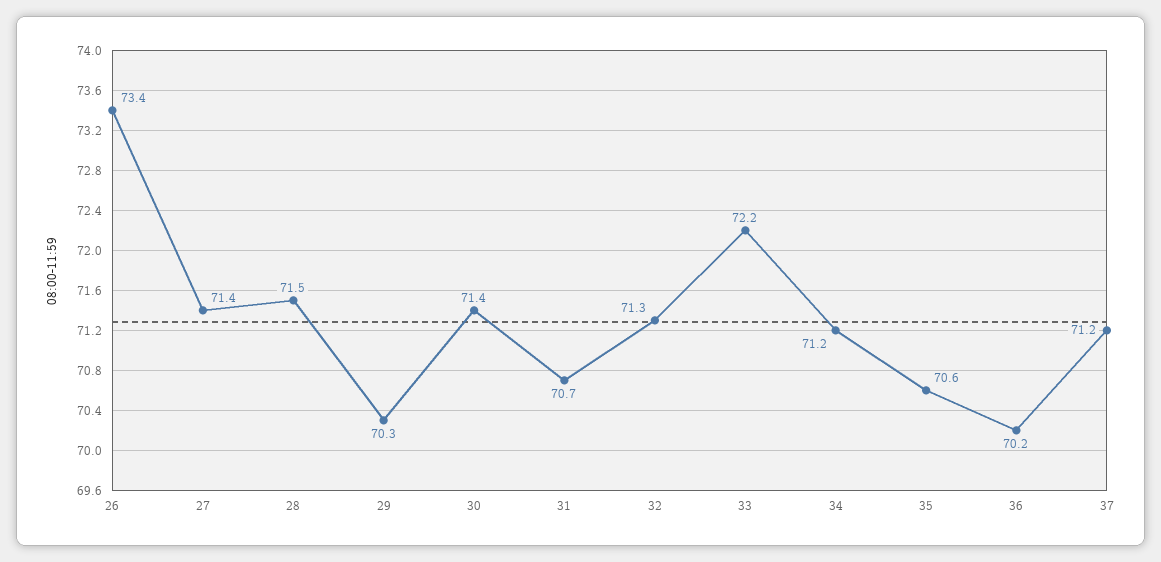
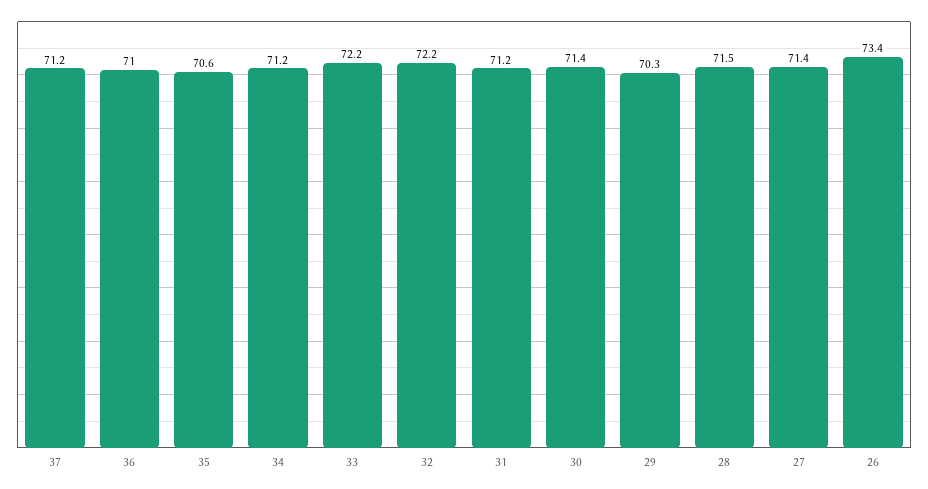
31: 70.7 -> 71.2
32: 71.3 -> 72.2
36: 70.2 -> 71

